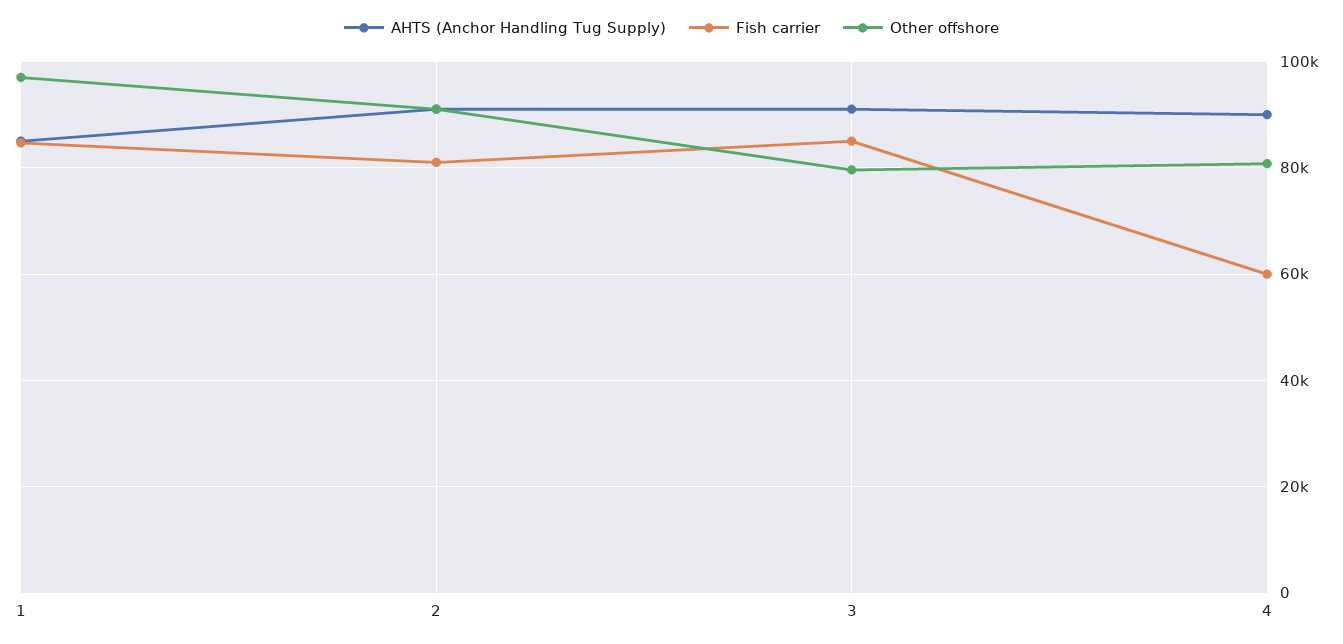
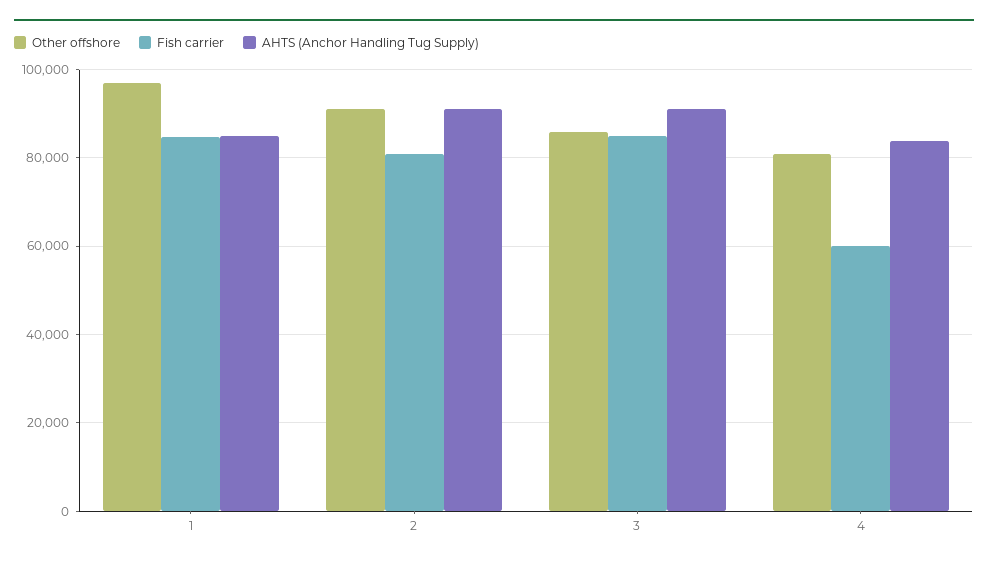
Other offshore, 3: 80000 -> 86000
AHTS (Anchor Handling Tug Supply), 4: 90000 -> 84000

